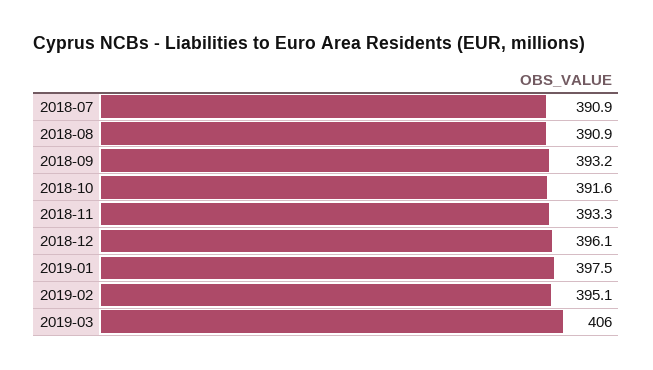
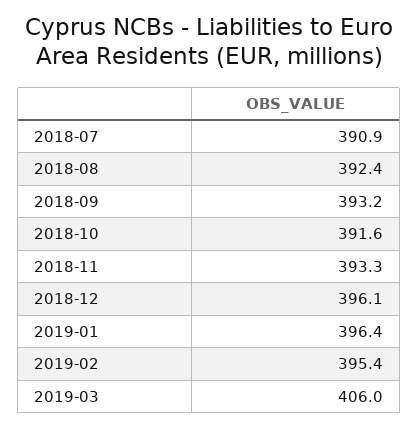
2018-08: 390.9 -> 392.4
2019-01: 397.5 -> 396.4
2019-02: 395.1 -> 395.4

